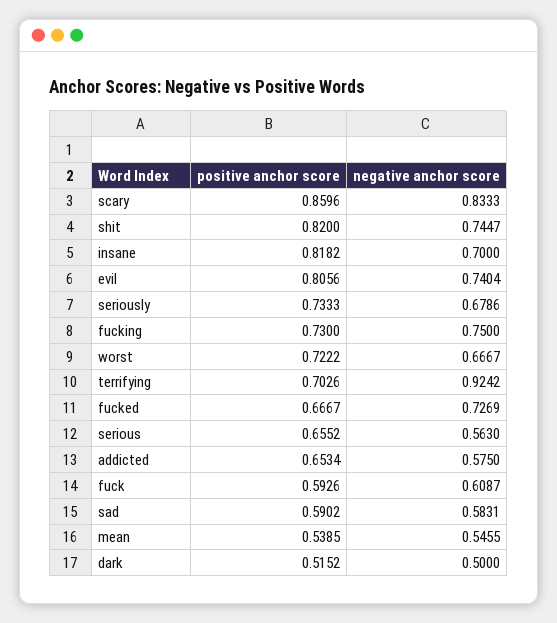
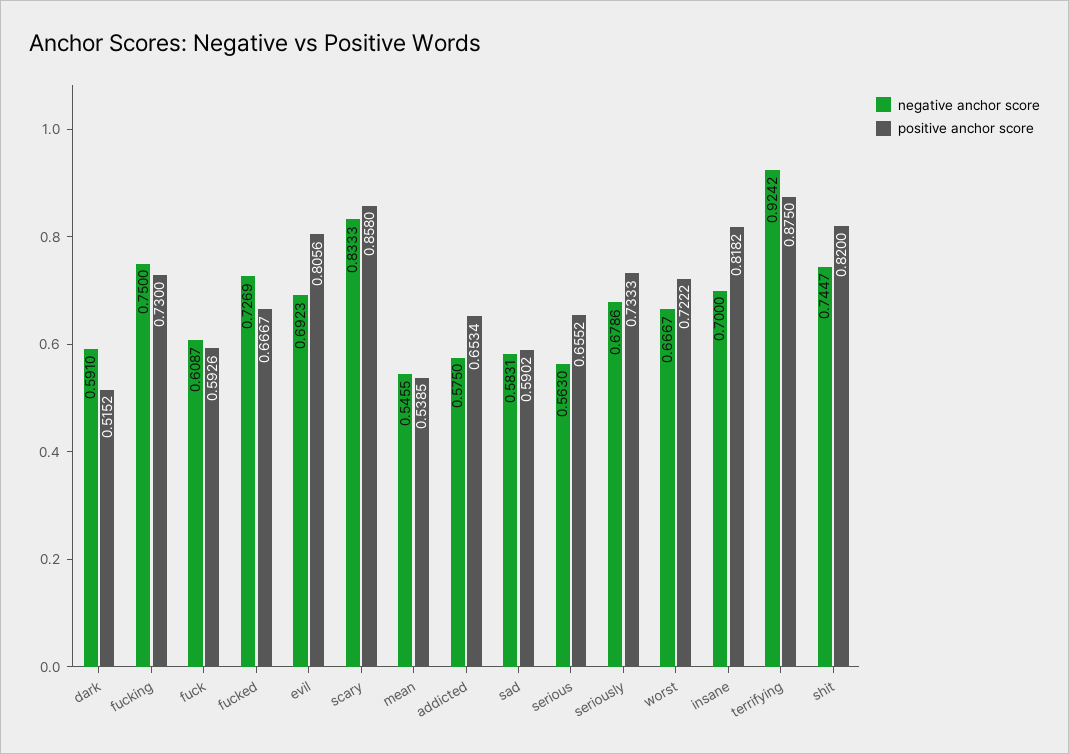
positive anchor score, scary: 0.8596 -> 0.858
negative anchor score, evil: 0.7404 -> 0.6923
positive anchor score, terrifying: 0.7026 -> 0.875
negative anchor score, dark: 0.5 -> 0.591

